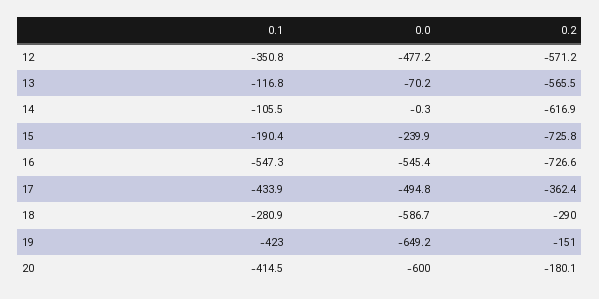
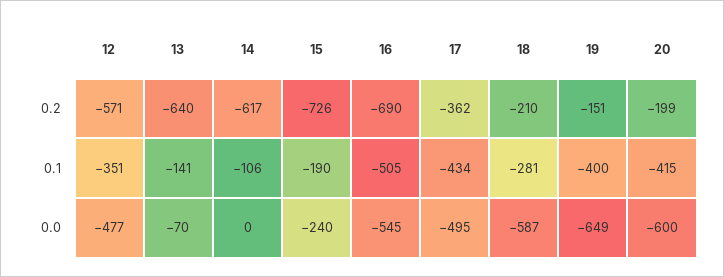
0.1, 13: -116.8 -> -141
0.2, 13: -565.5 -> -640
0.1, 16: -547.3 -> -505
0.2, 16: -726.6 -> -690
0.2, 18: -290 -> -210
0.1, 19: -423 -> -400
0.2, 20: -180.1 -> -199

